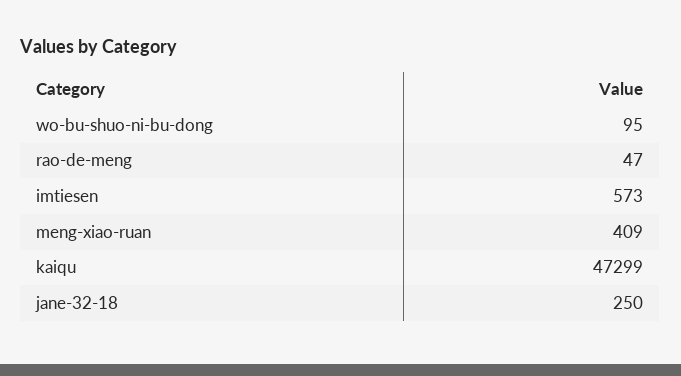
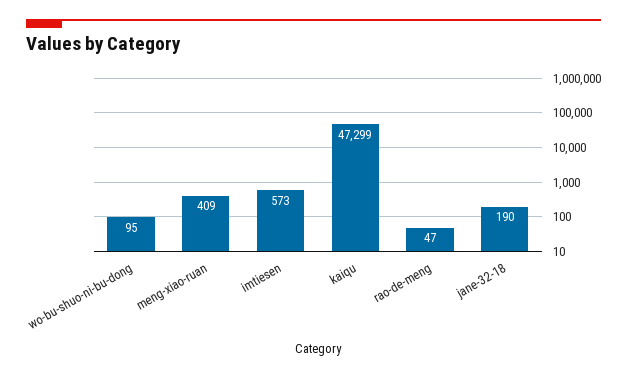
jane-32-18: 250 -> 190

